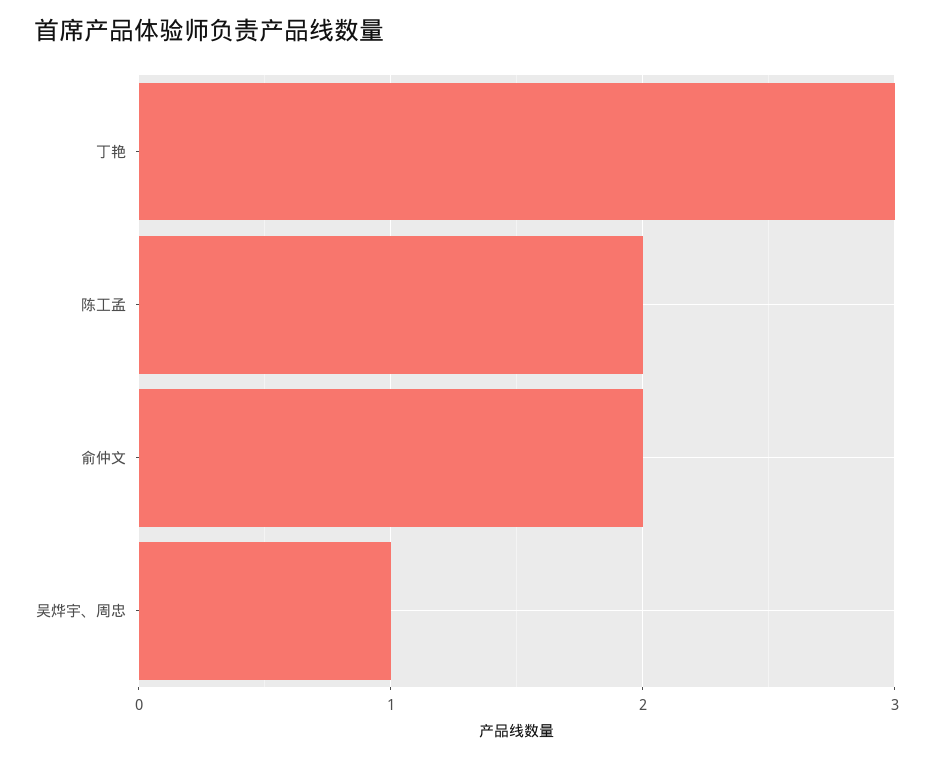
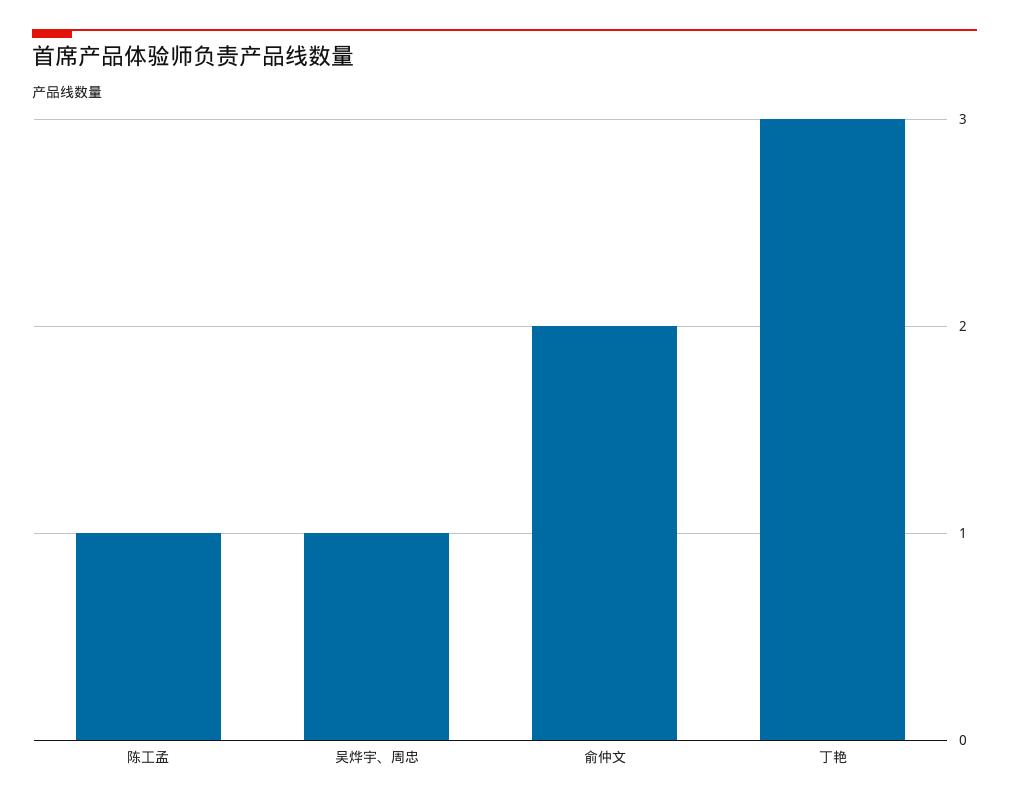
陈工孟: 2 -> 1

